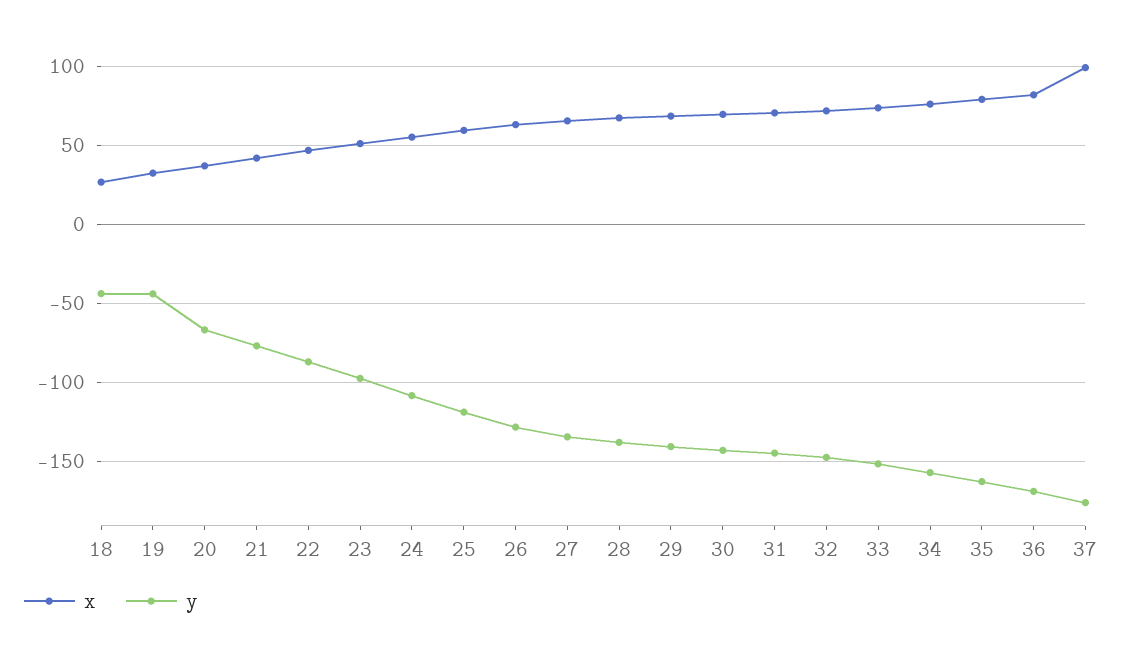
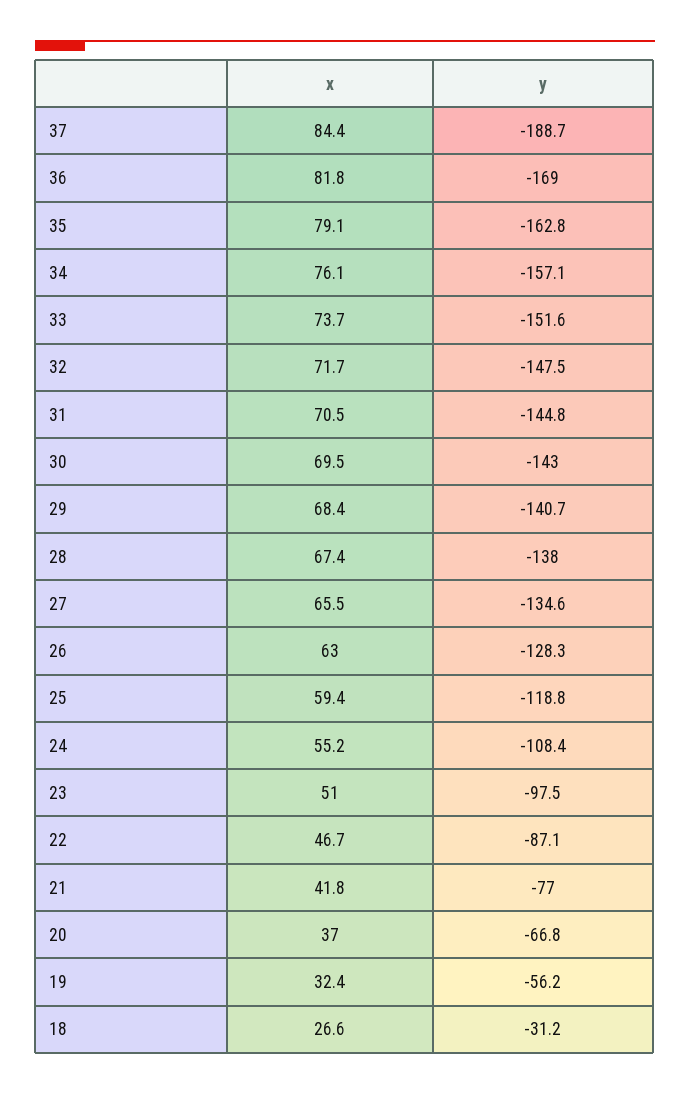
y, 18: -45 -> -31.2
y, 19: -45 -> -56.2
x, 37: 100 -> 84.4
y, 37: -175 -> -188.7

